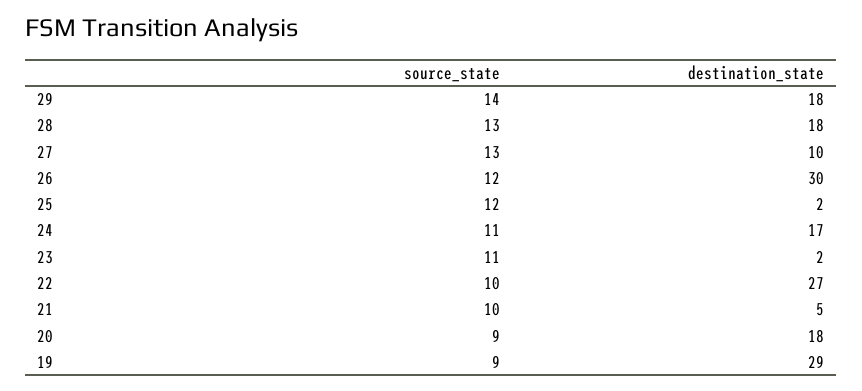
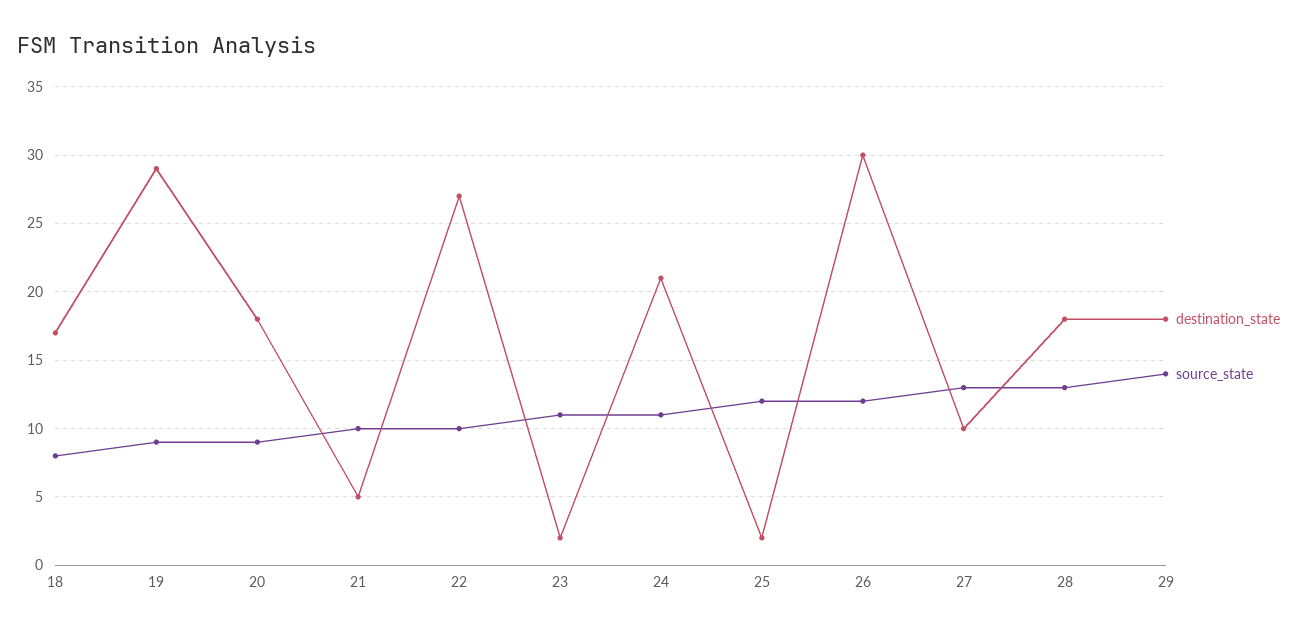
destination_state, 24: 17 -> 21
destination_state, 18: none -> 17
source_state, 18: none -> 8

